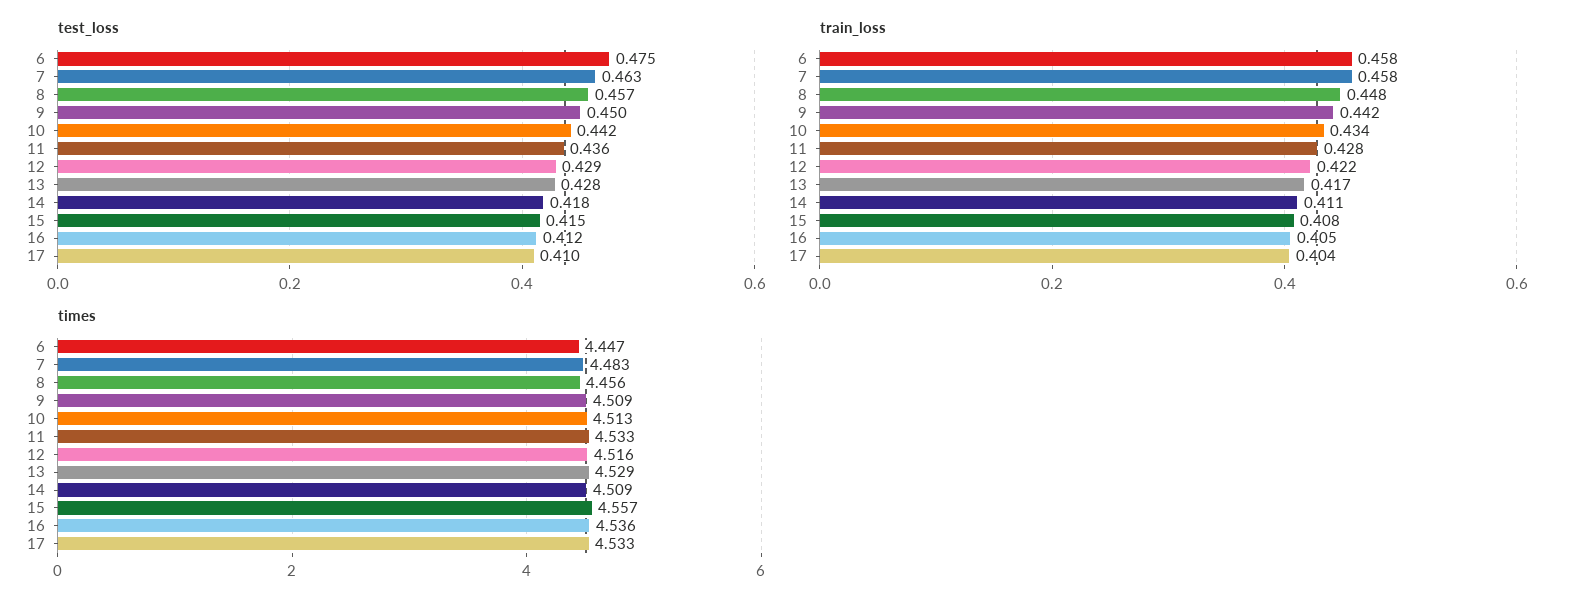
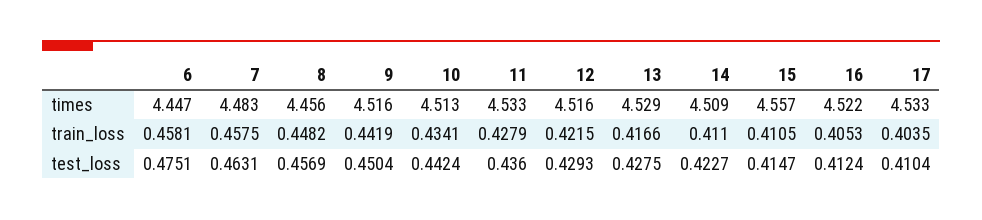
test_loss, 14: 0.418 -> 0.4227
train_loss, 15: 0.408 -> 0.4105
times, 9: 4.509 -> 4.516
times, 16: 4.536 -> 4.522

